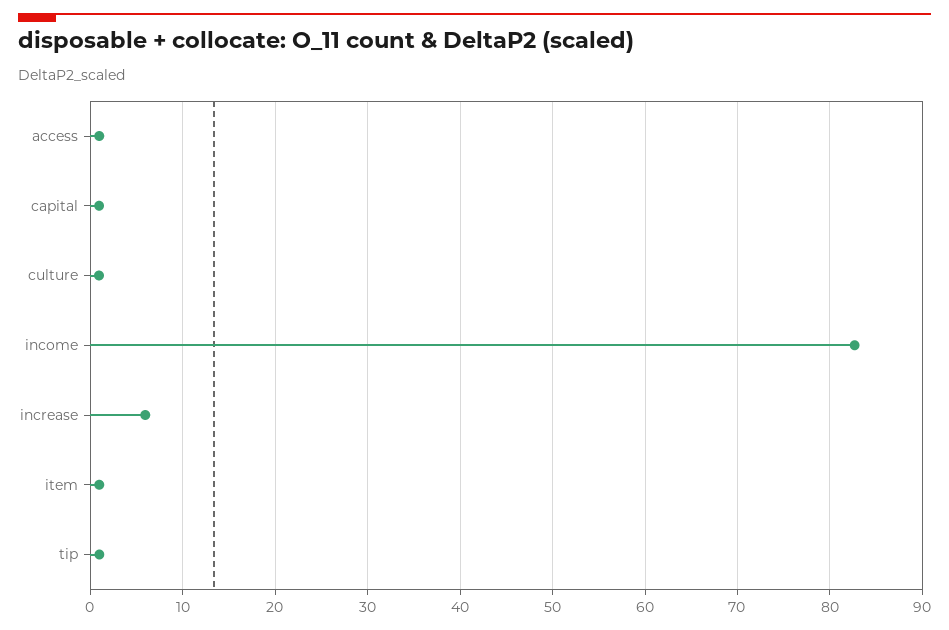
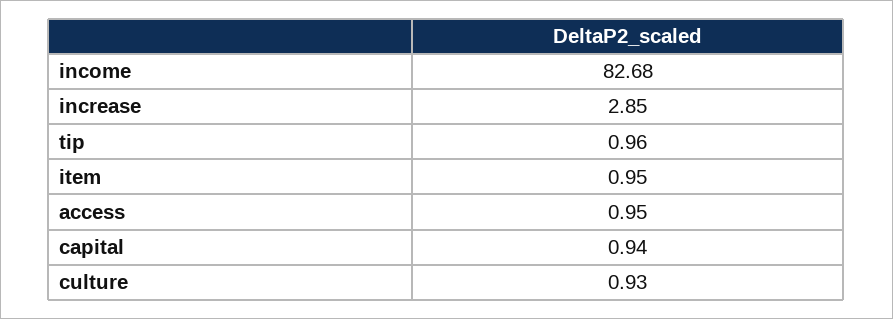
increase: 6 -> 2.85

